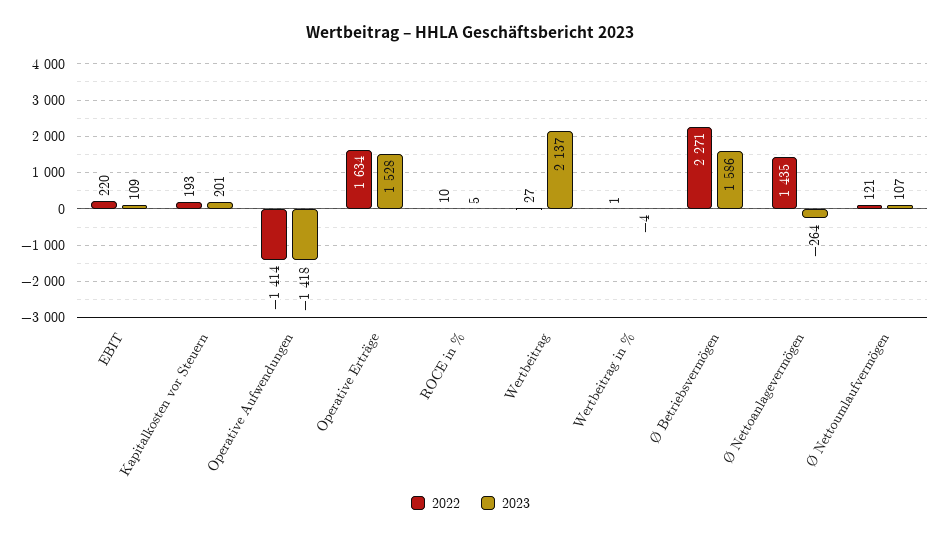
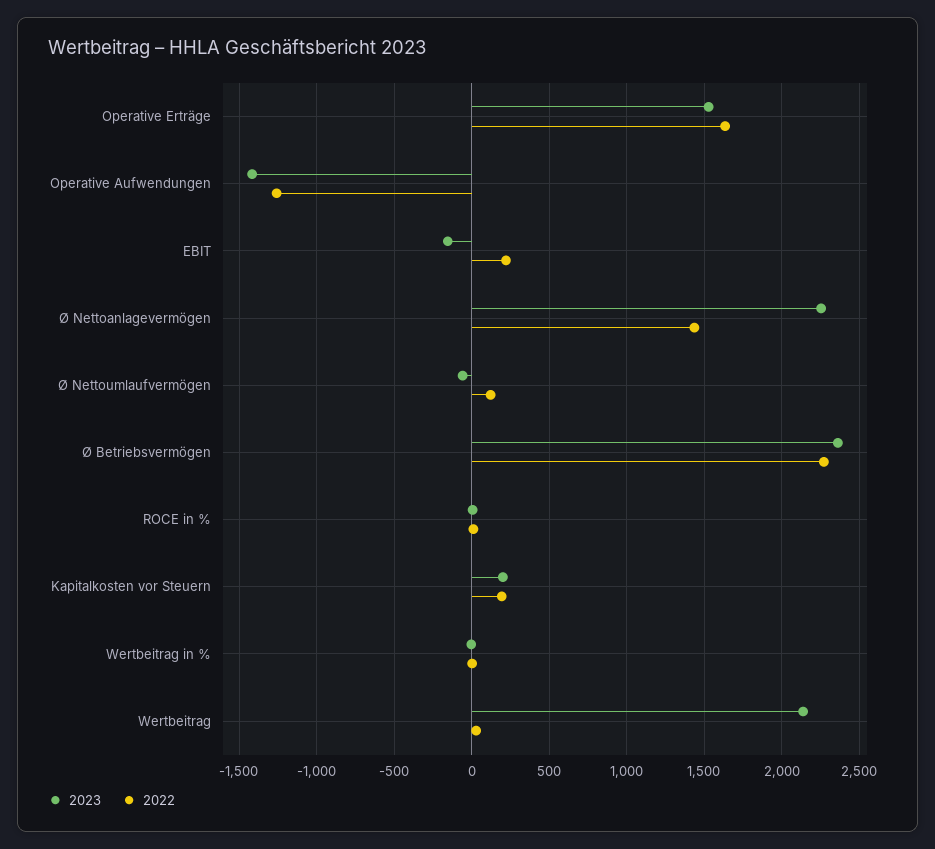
2023, EBIT: 109 -> -150
2022, Operative Aufwendungen: -1414 -> -1250
2023, Ø Betriebsvermögen: 1586 -> 2350
2023, Ø Nettoanlagevermögen: -264 -> 2250
2023, Ø Nettoumlaufvermögen: 107 -> -50

